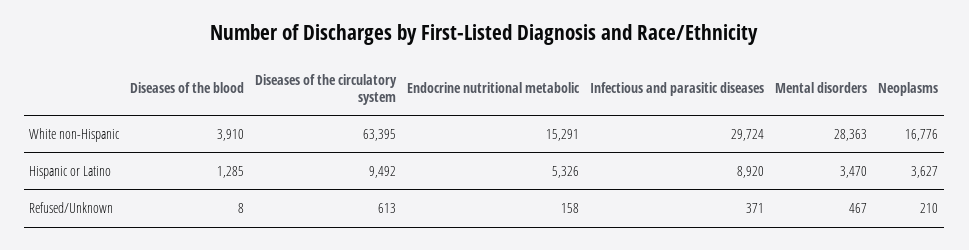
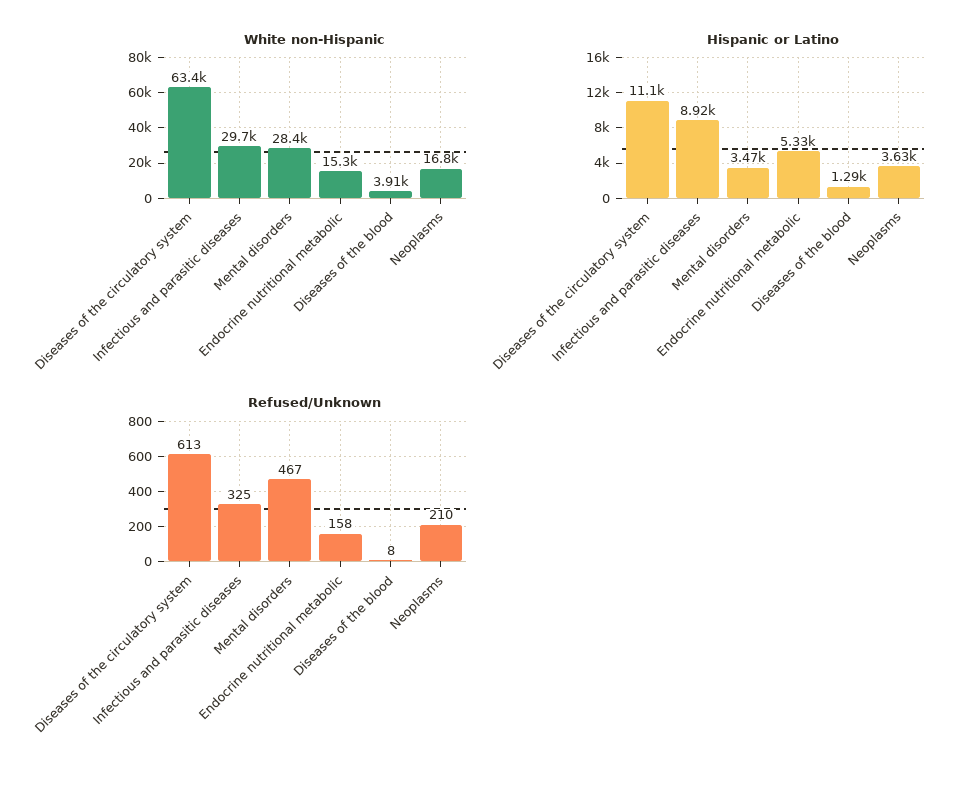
Hispanic or Latino, Diseases of the circulatory system: 9492 -> 11100
Refused/Unknown, Infectious and parasitic diseases: 371 -> 325

